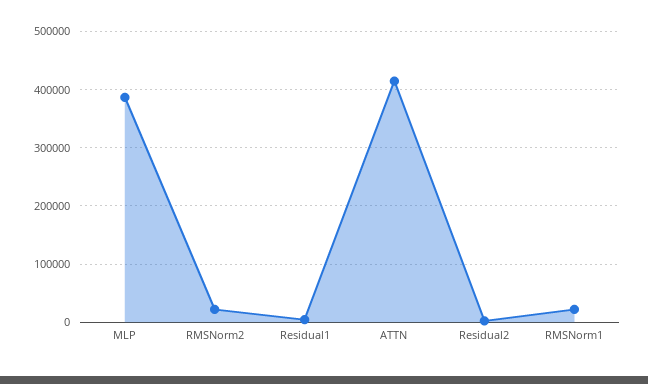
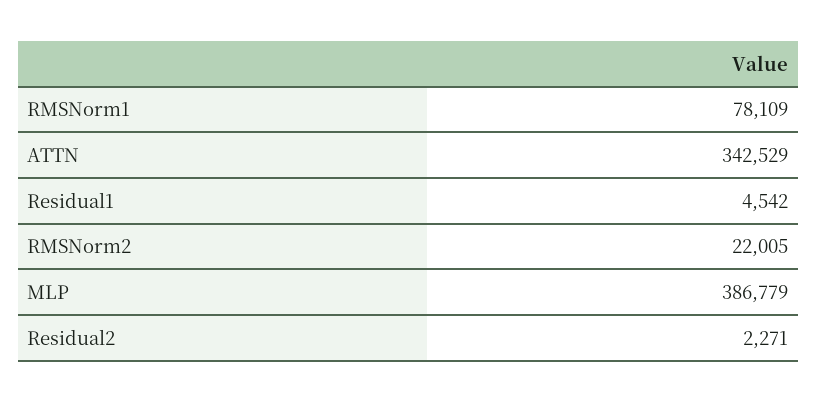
ATTN: 420000 -> 342529
RMSNorm1: 20000 -> 78109

